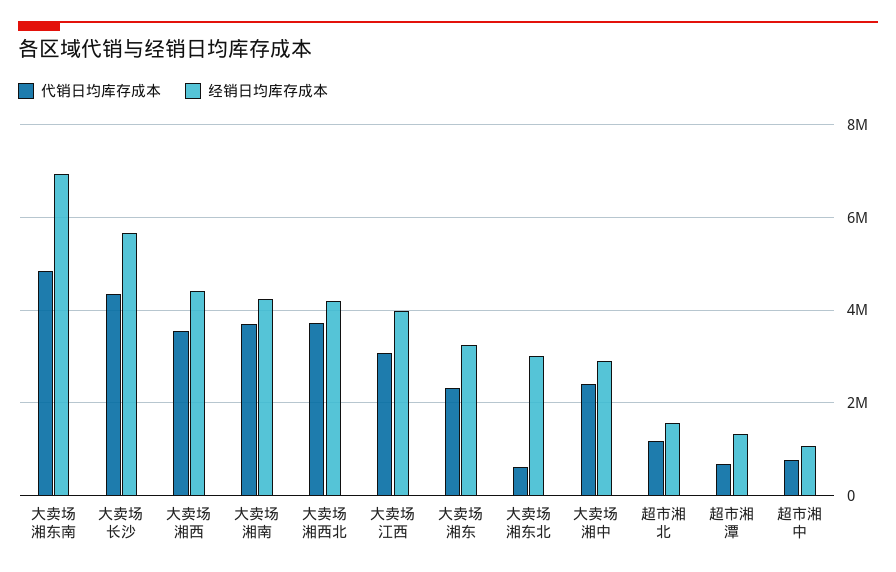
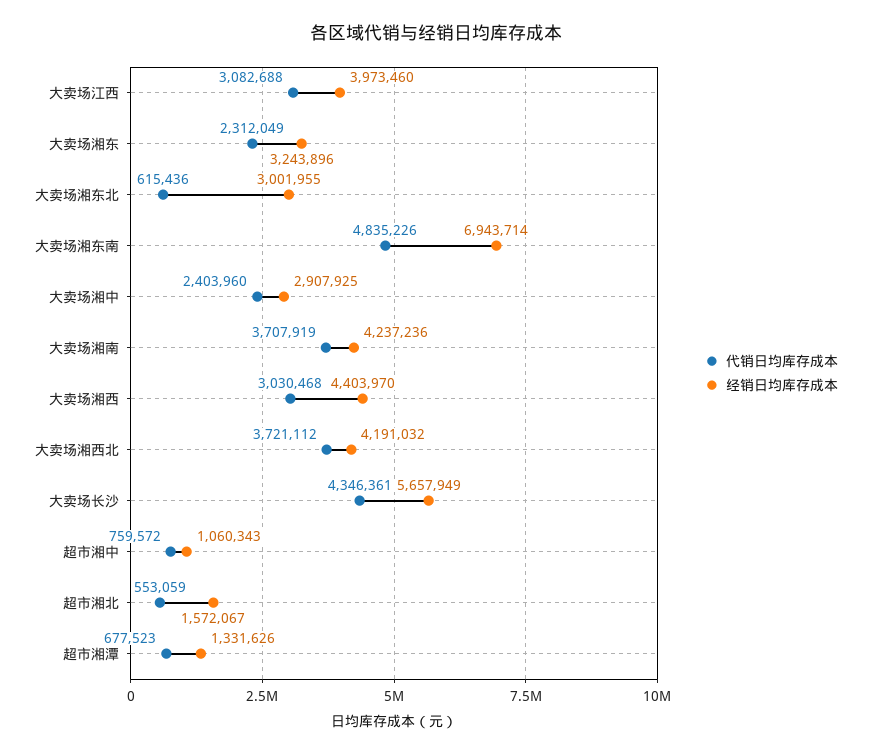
代销日均库存成本, 大卖场湘西: 3600000 -> 3030468
代销日均库存成本, 超市湘北: 1200000 -> 553059

